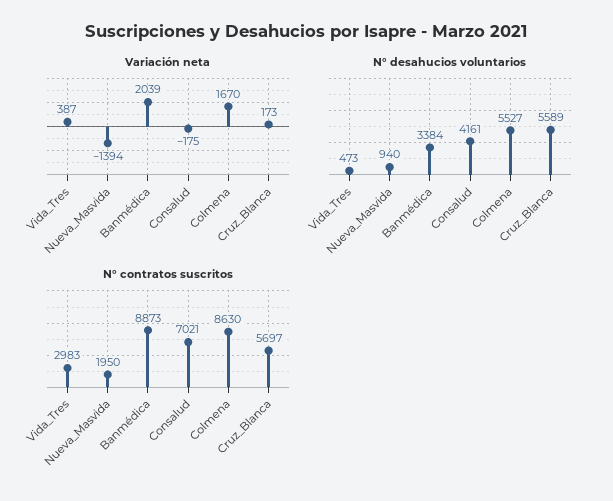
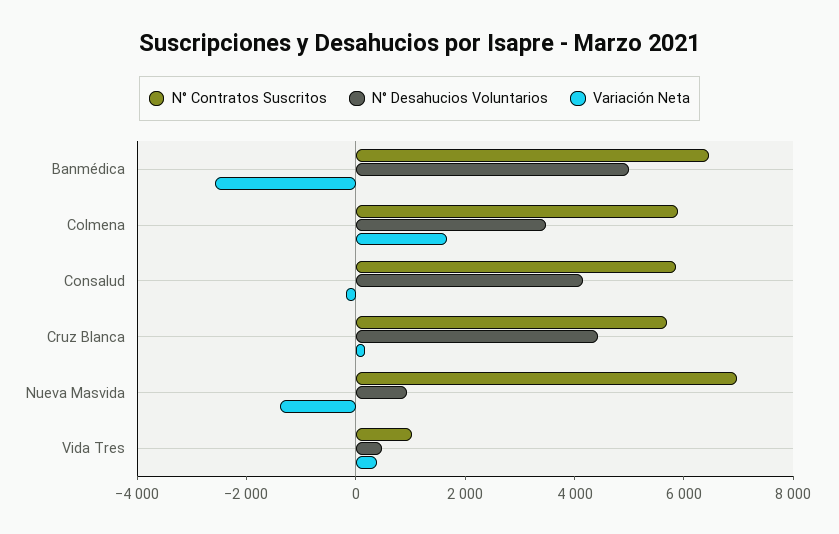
Variación neta, Banmédica: 2039 -> -2500
N° desahucios voluntarios, Banmédica: 3384 -> 5000
N° desahucios voluntarios, Colmena: 5527 -> 3500
N° desahucios voluntarios, Cruz_Blanca: 5589 -> 4500
N° contratos suscritos, Vida_Tres: 2983 -> 1000
N° contratos suscritos, Nueva_Masvida: 1950 -> 7000
N° contratos suscritos, Banmédica: 8873 -> 6500
N° contratos suscritos, Consalud: 7021 -> 6000
N° contratos suscritos, Colmena: 8630 -> 6000

